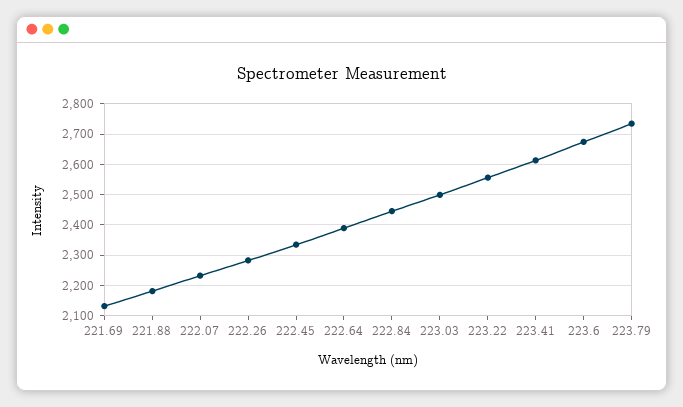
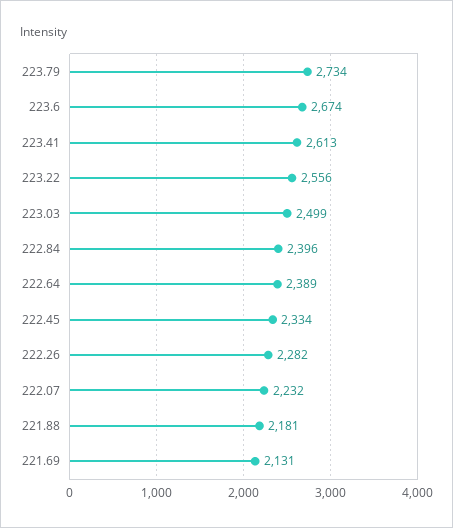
222.84: 2440 -> 2396

